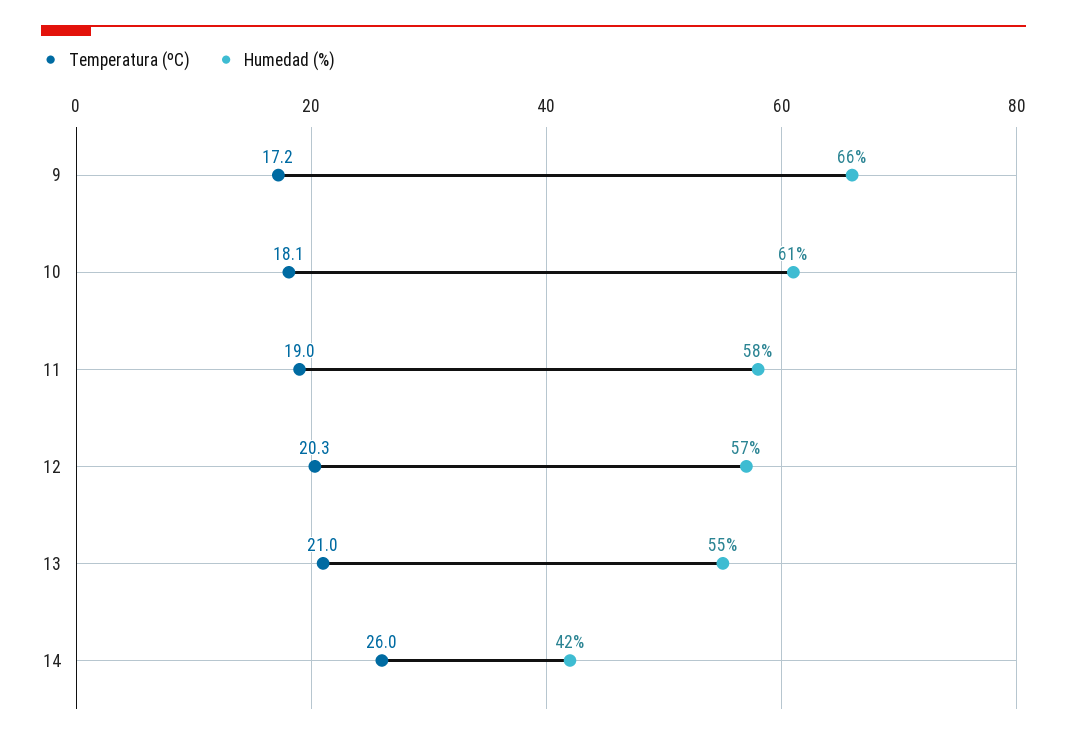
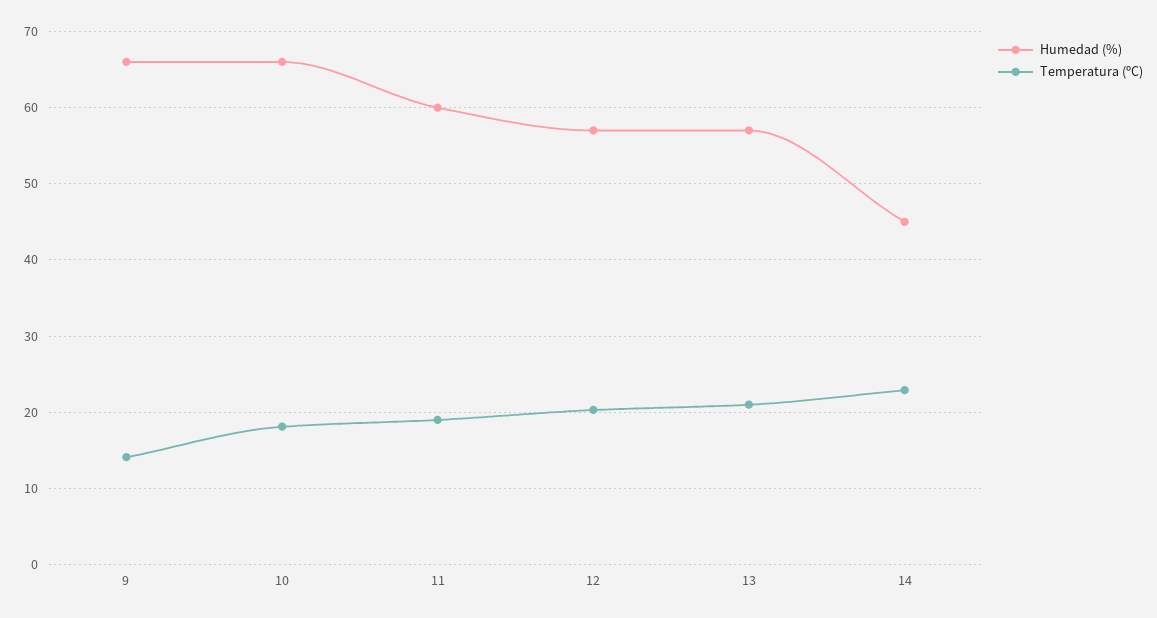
Temperatura (ºC), 9: 17.2 -> 14
Humedad (%), 10: 61 -> 66
Humedad (%), 11: 58 -> 60
Humedad (%), 13: 55 -> 57
Temperatura (ºC), 14: 26 -> 23
Humedad (%), 14: 42 -> 45

